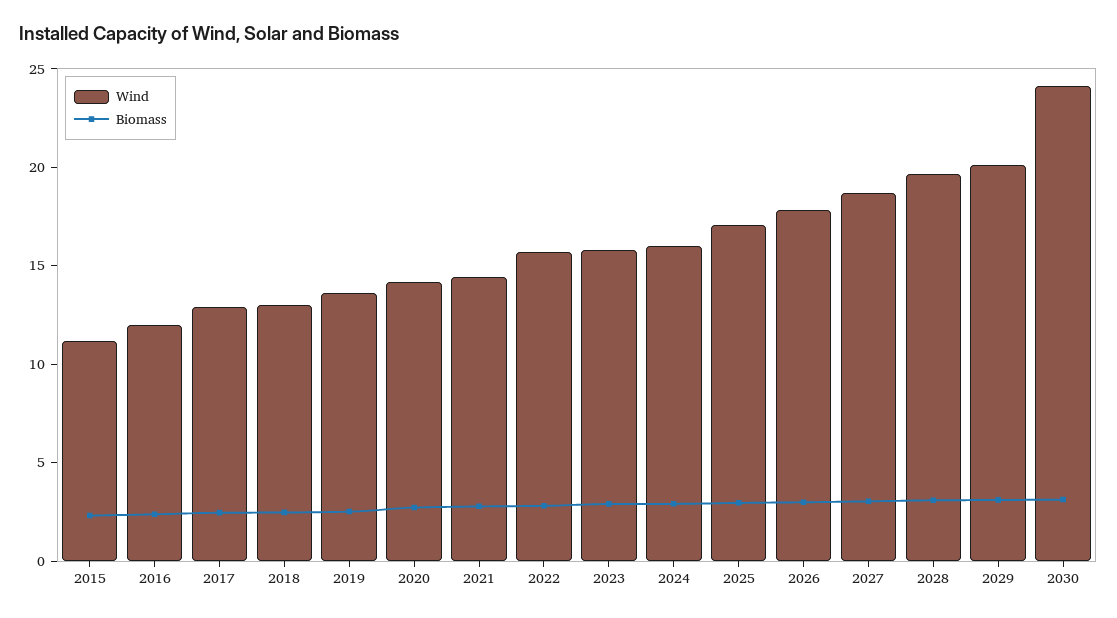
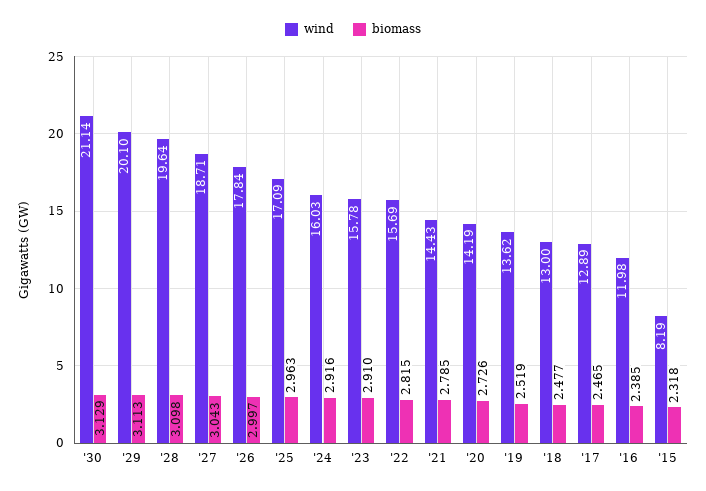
Wind, 2015: 11 -> 8.19
Wind, 2030: 24 -> 21.14

